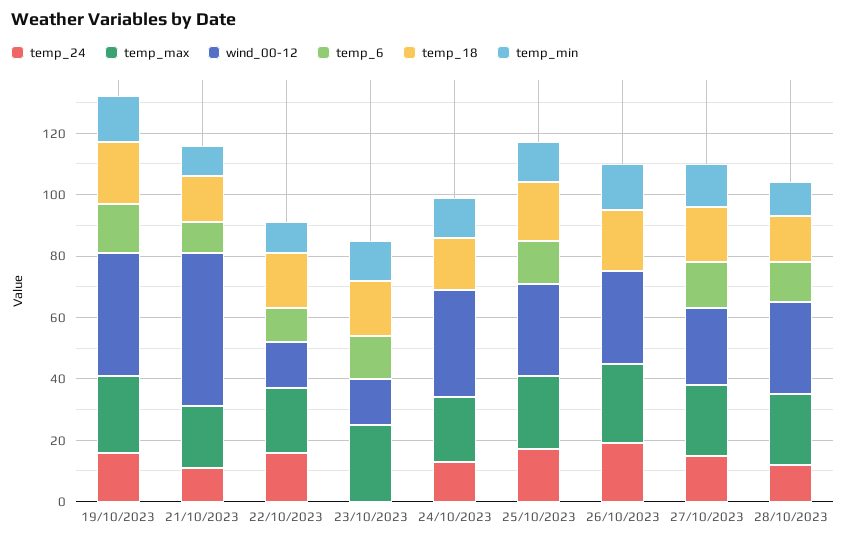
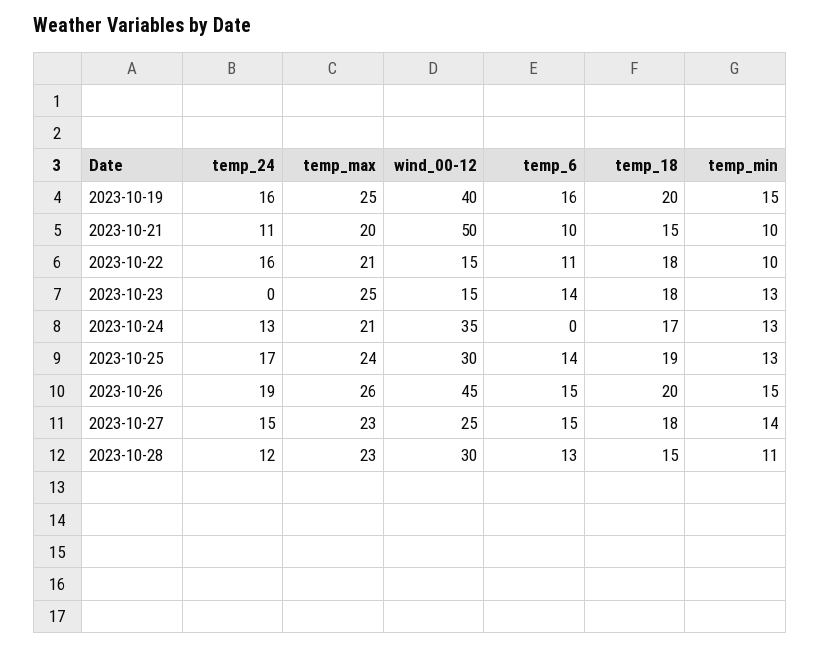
wind_00-12, 26/10/2023: 30 -> 45
temp_6, 26/10/2023: 0 -> 15

